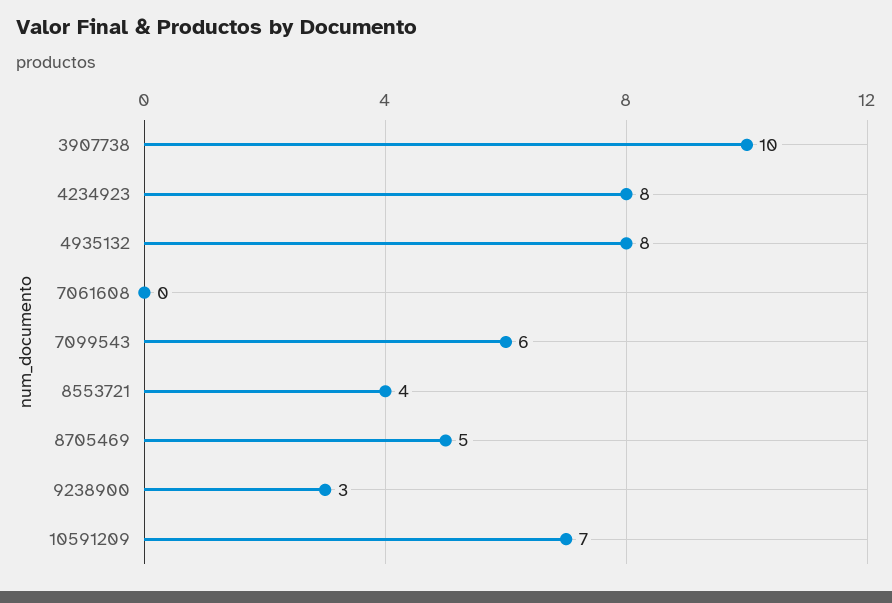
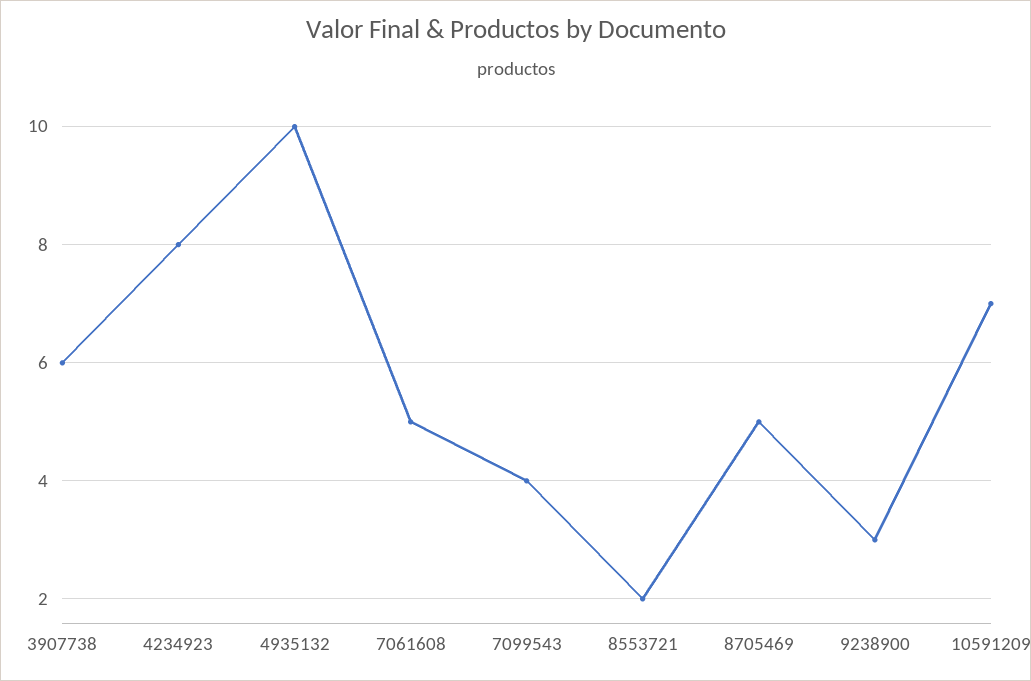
3907738: 10 -> 6
4935132: 8 -> 10
7061608: 0 -> 5
7099543: 6 -> 4
8553721: 4 -> 2

